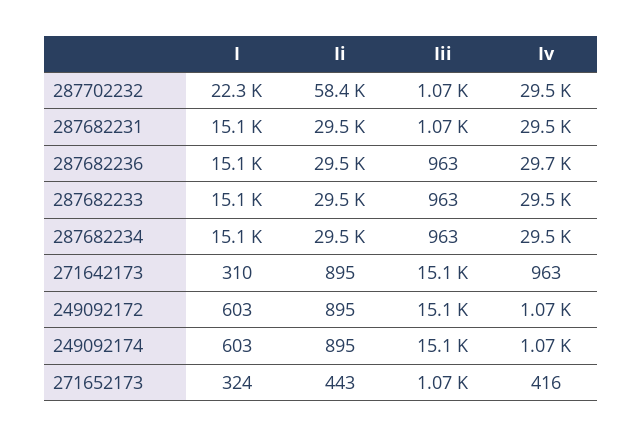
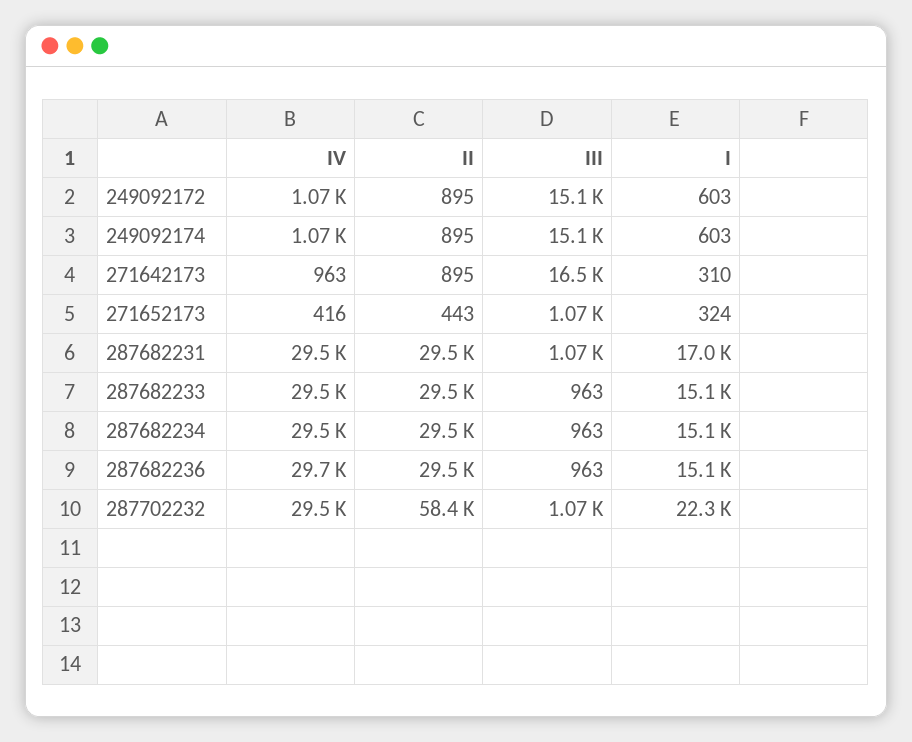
I, 287682231: 15100 -> 17000
Iii, 271642173: 15100 -> 16500

